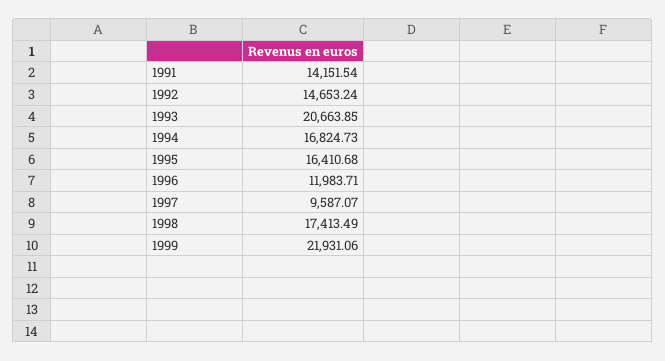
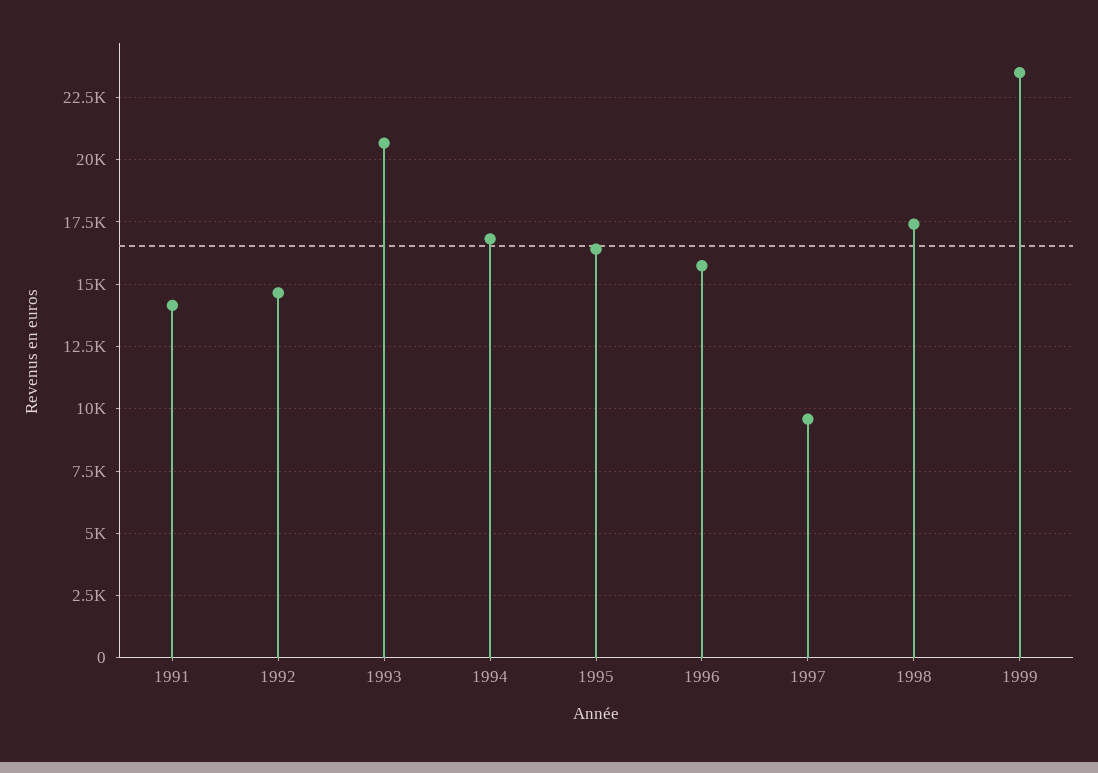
1996: 11983.71 -> 15750
1999: 21931.06 -> 23500

